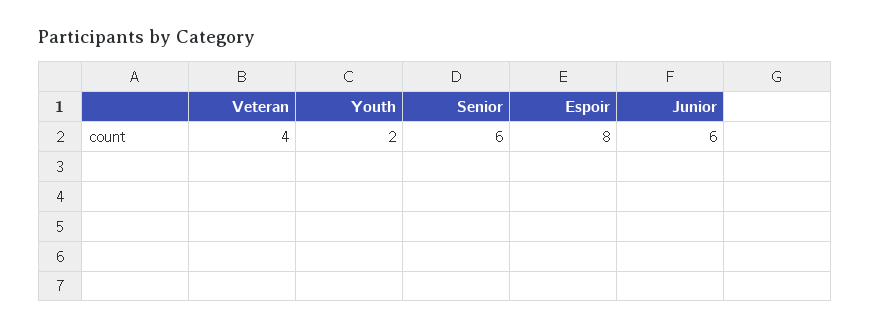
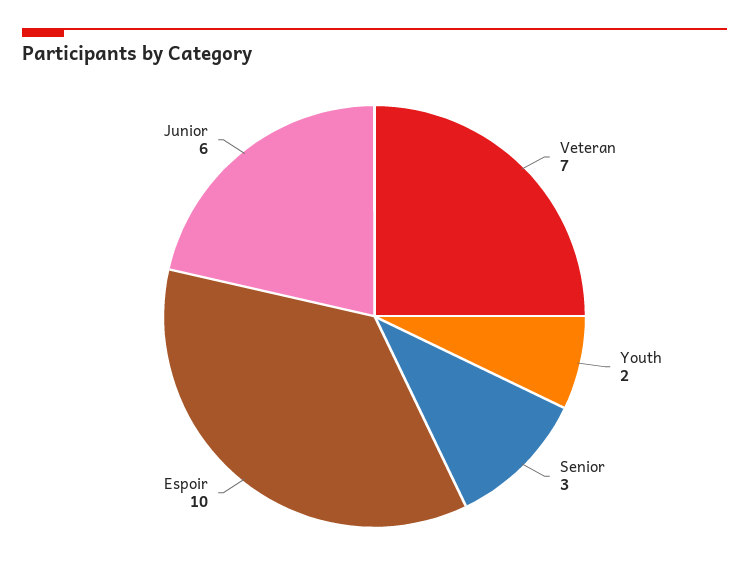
Veteran: 4 -> 7
Senior: 6 -> 3
Espoir: 8 -> 10

